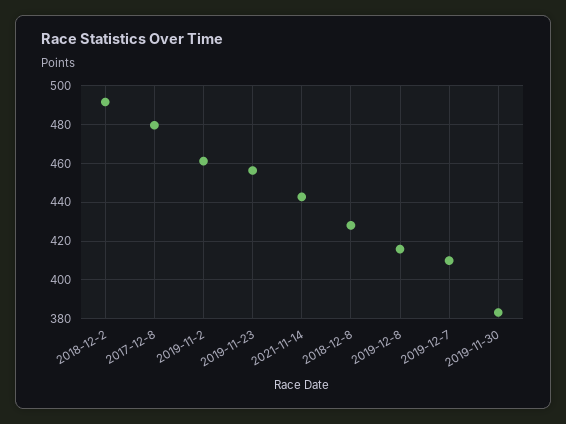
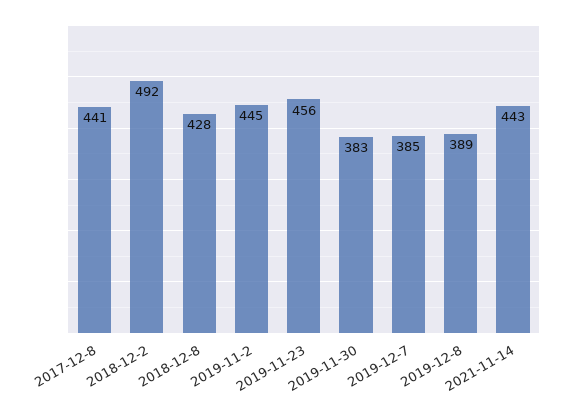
2017-12-8: 480 -> 441
2019-11-2: 460 -> 445
2019-12-8: 415 -> 389
2019-12-7: 410 -> 385

